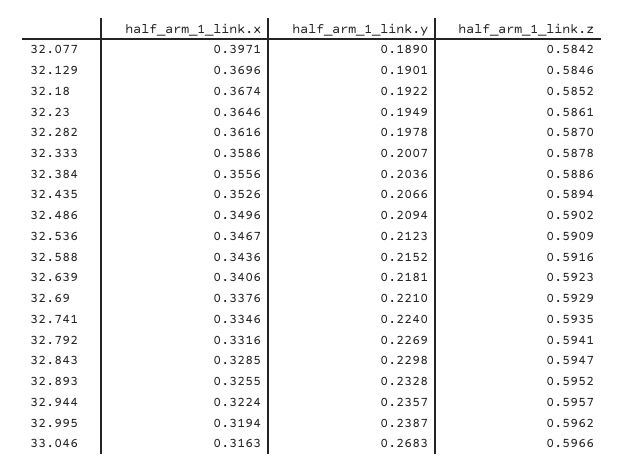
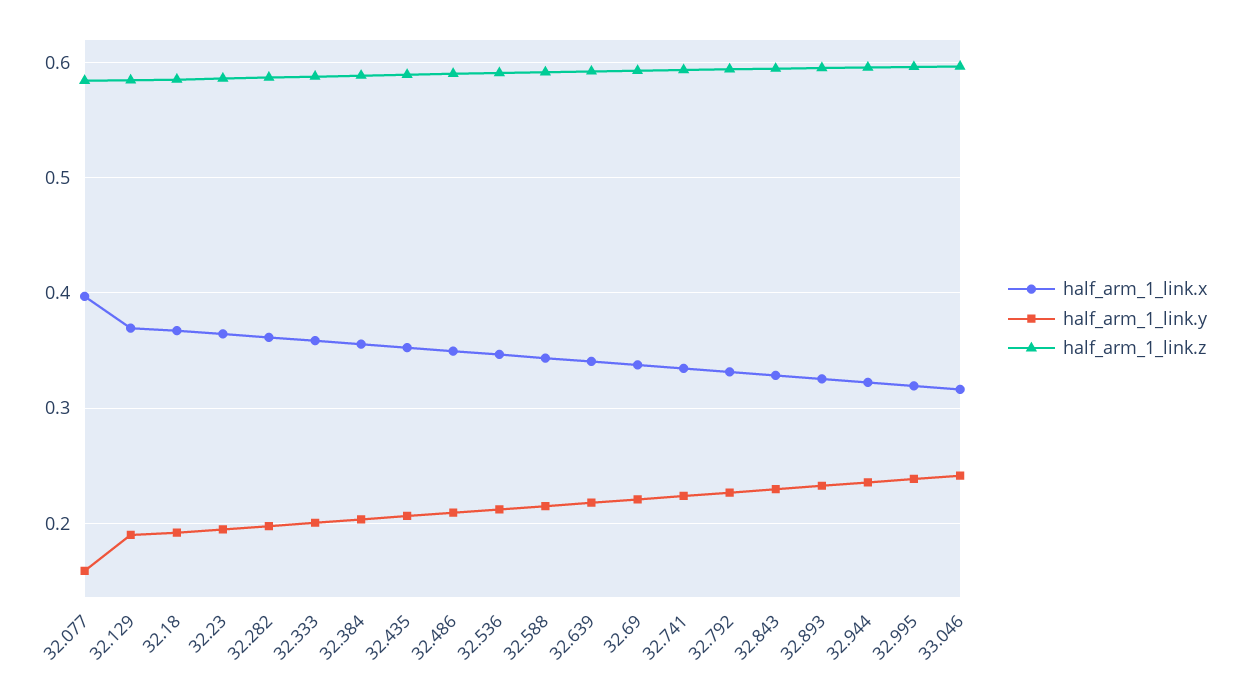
half_arm_1_link.y, 32.077: 0.189 -> 0.16
half_arm_1_link.y, 33.046: 0.2683 -> 0.24

